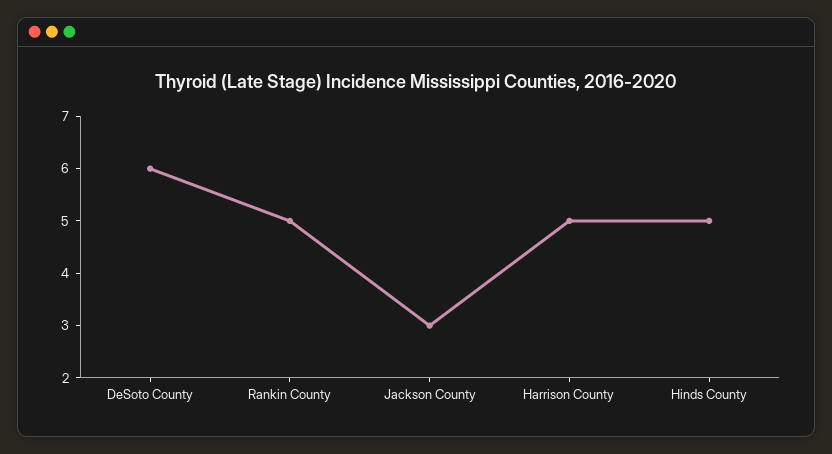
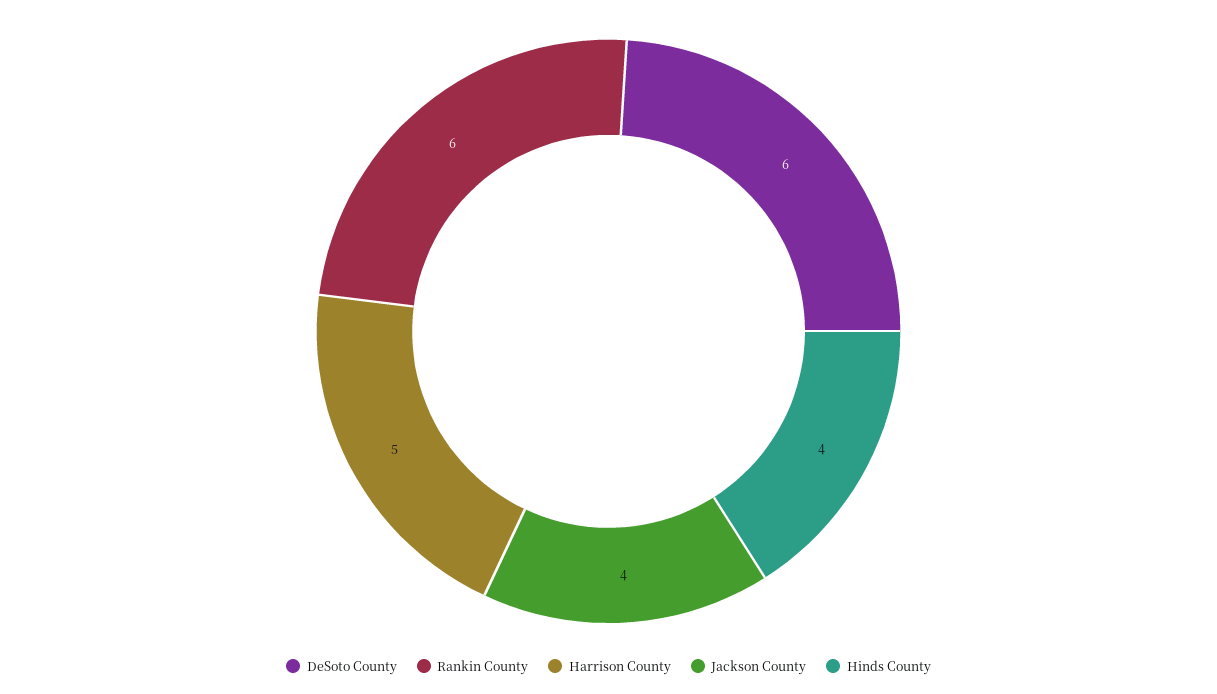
Rankin County: 5 -> 6
Jackson County: 3 -> 4
Hinds County: 5 -> 4

